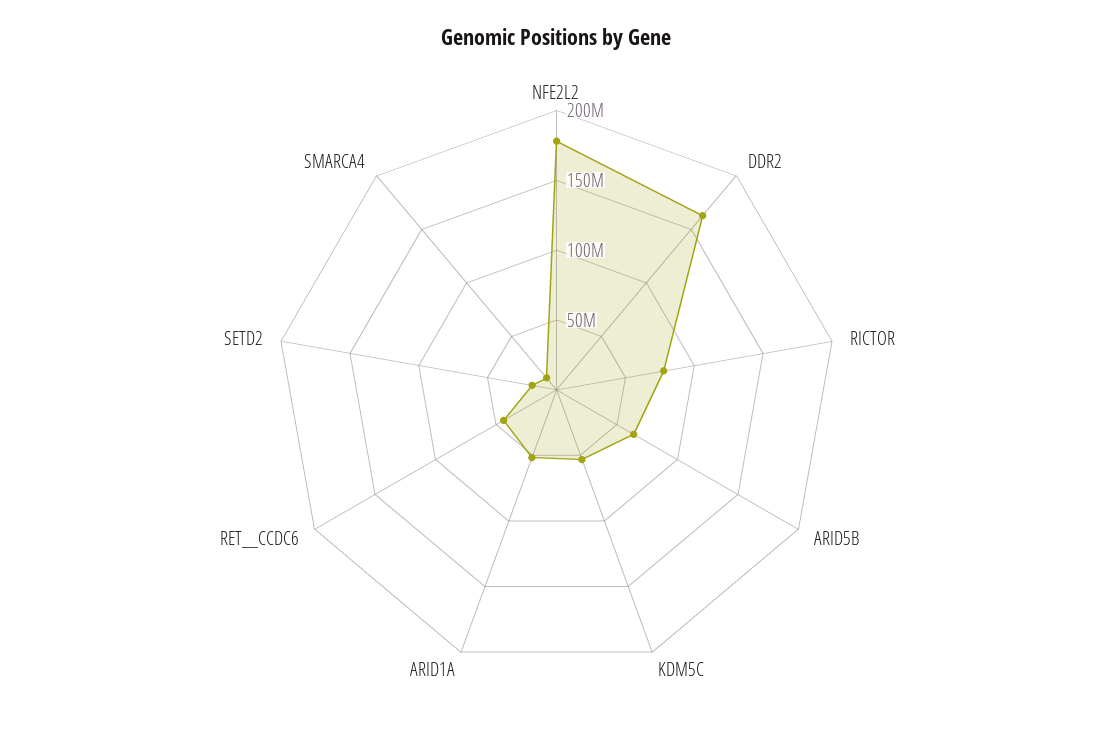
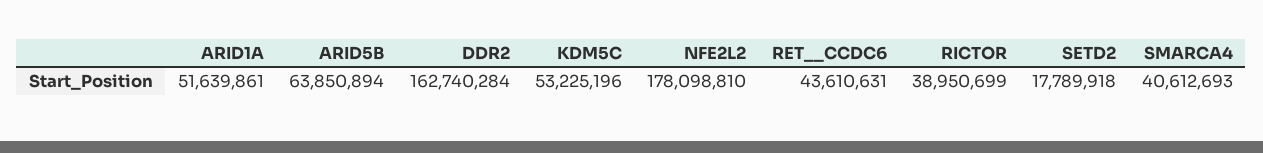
RICTOR: 80000000 -> 38950699
SMARCA4: 10000000 -> 40612693

